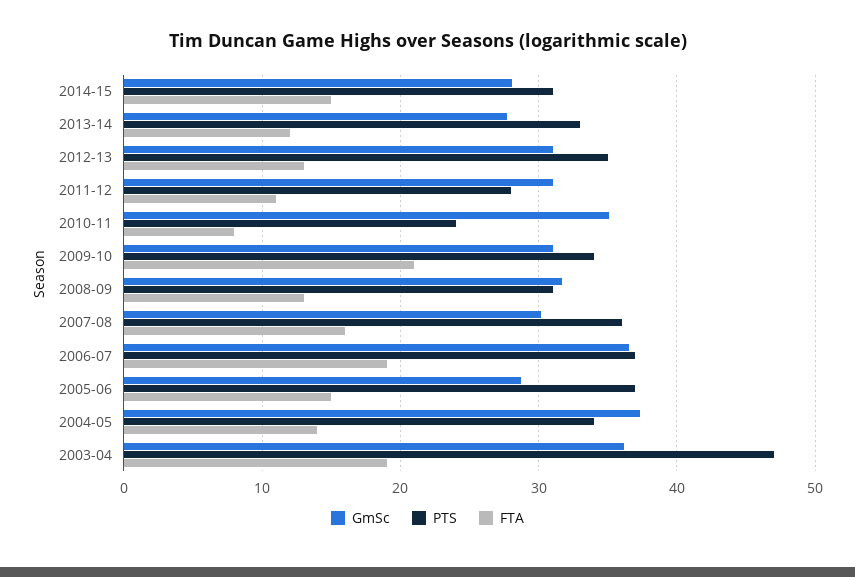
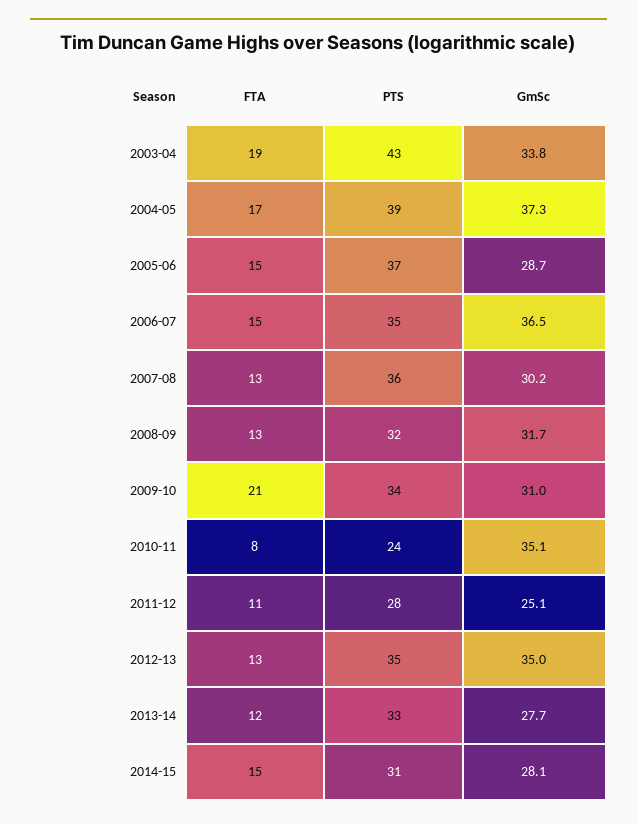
GmSc, 2012-13: 31 -> 35
GmSc, 2011-12: 31 -> 25.1
PTS, 2008-09: 31 -> 32
FTA, 2007-08: 16 -> 13
PTS, 2006-07: 37 -> 35
FTA, 2006-07: 19 -> 15
PTS, 2004-05: 34 -> 39
FTA, 2004-05: 14 -> 17
GmSc, 2003-04: 36 -> 33.8
PTS, 2003-04: 47 -> 43

